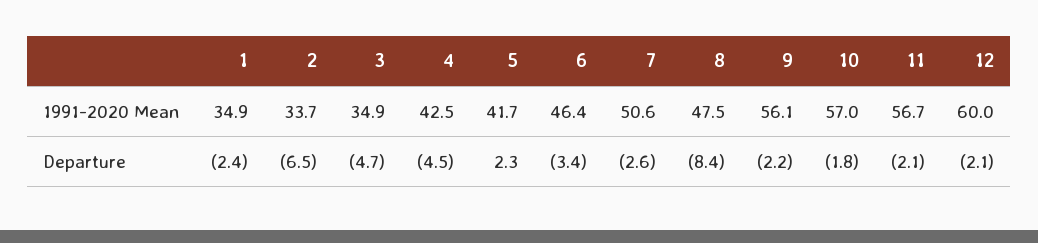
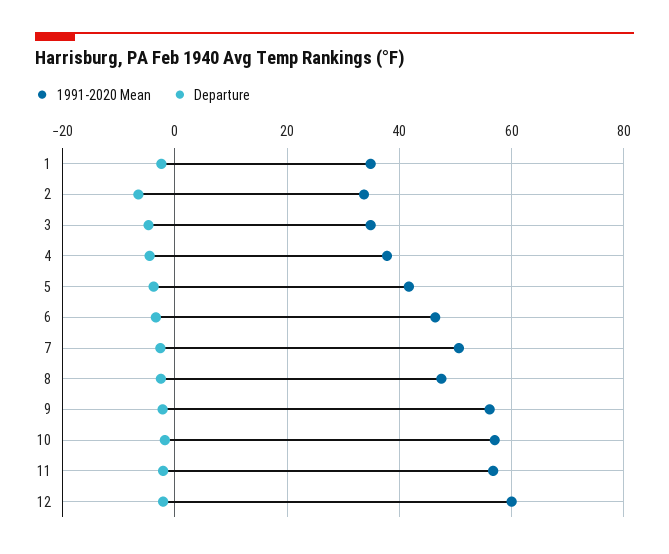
1991-2020 Mean, 4: 42.5 -> 38
Departure, 5: 2.3 -> -4
Departure, 8: -8.4 -> -2

